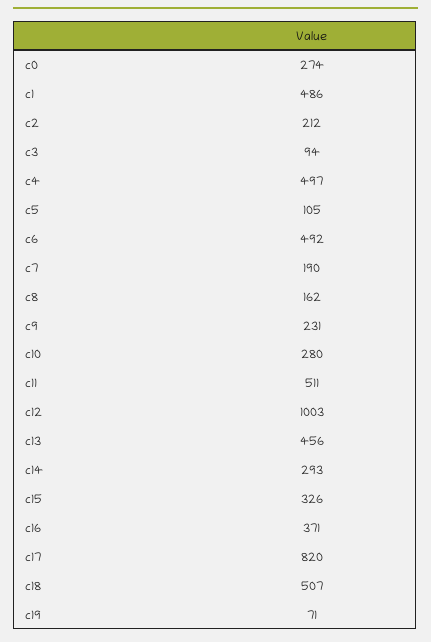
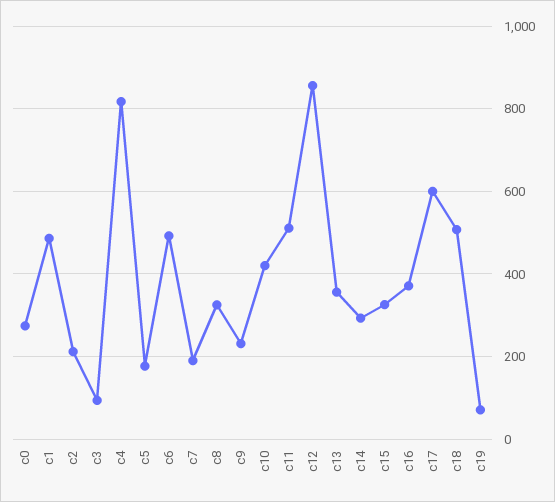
c4: 497 -> 820
c5: 105 -> 180
c8: 162 -> 320
c10: 280 -> 420
c12: 1003 -> 860
c13: 456 -> 360
c17: 820 -> 600

